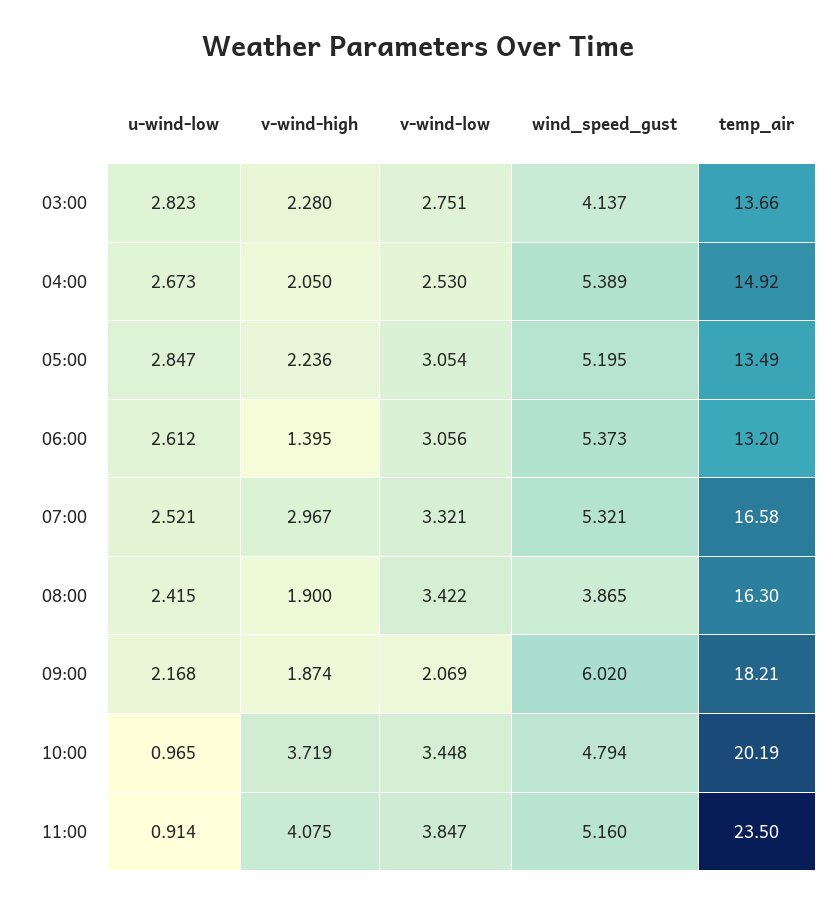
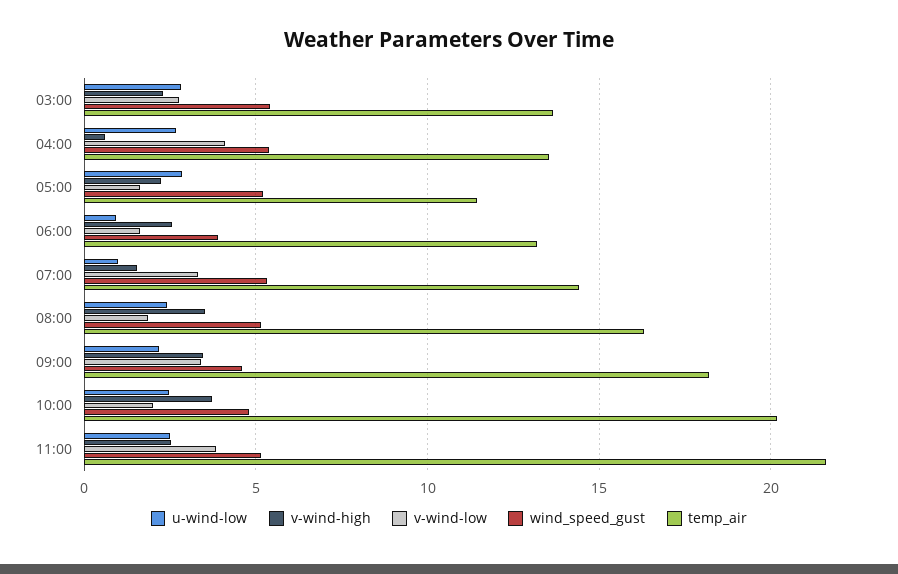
wind_speed_gust, 03:00: 4.137 -> 5.5
v-wind-high, 04:00: 2.05 -> 0.5
v-wind-low, 04:00: 2.53 -> 4
temp_air, 04:00: 14.92 -> 13.5
v-wind-low, 05:00: 3.054 -> 1.5
temp_air, 05:00: 13.49 -> 11.5
u-wind-low, 06:00: 2.612 -> 1
v-wind-high, 06:00: 1.395 -> 2.5
v-wind-low, 06:00: 3.056 -> 1.5
wind_speed_gust, 06:00: 5.373 -> 4
u-wind-low, 07:00: 2.521 -> 1
v-wind-high, 07:00: 2.967 -> 1.5
temp_air, 07:00: 16.58 -> 14.5
v-wind-high, 08:00: 1.9 -> 3.5
v-wind-low, 08:00: 3.422 -> 2
wind_speed_gust, 08:00: 3.865 -> 5
v-wind-high, 09:00: 1.874 -> 3.5
v-wind-low, 09:00: 2.069 -> 3.5
wind_speed_gust, 09:00: 6.02 -> 4.5
u-wind-low, 10:00: 0.965 -> 2.5
v-wind-low, 10:00: 3.448 -> 2
u-wind-low, 11:00: 0.914 -> 2.5
v-wind-high, 11:00: 4.075 -> 2.5
temp_air, 11:00: 23.5 -> 21.5

